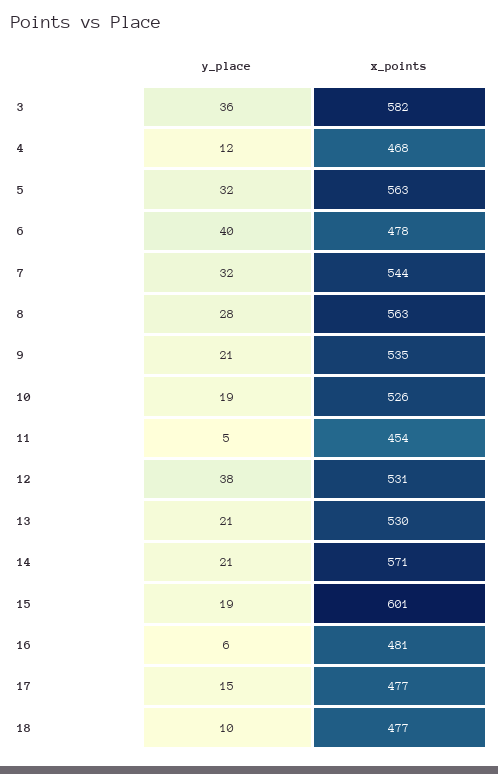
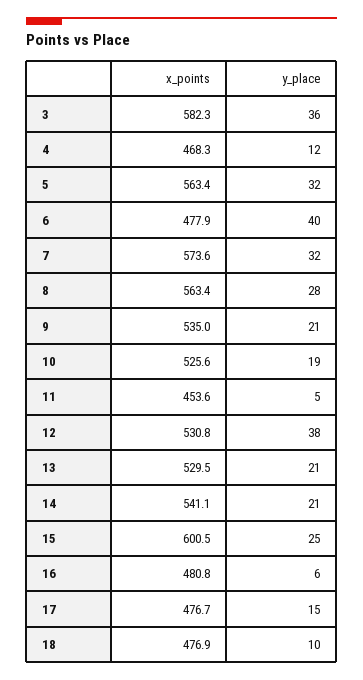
x_points, 7: 544 -> 573.6
x_points, 14: 571 -> 541.1
y_place, 15: 19 -> 25

